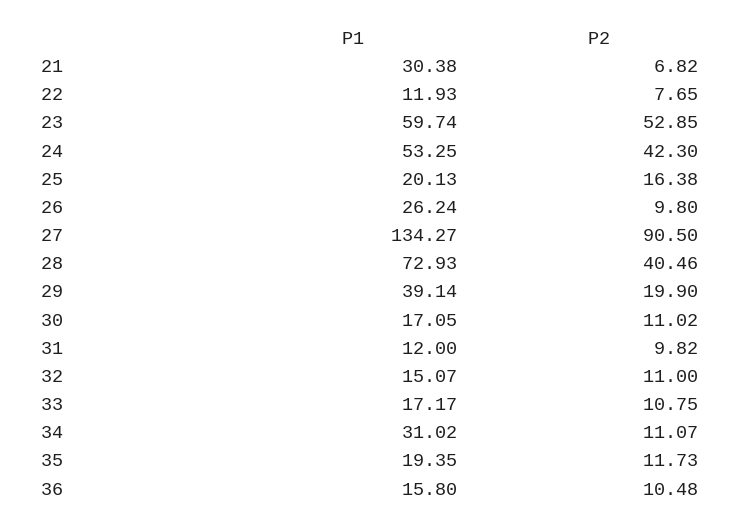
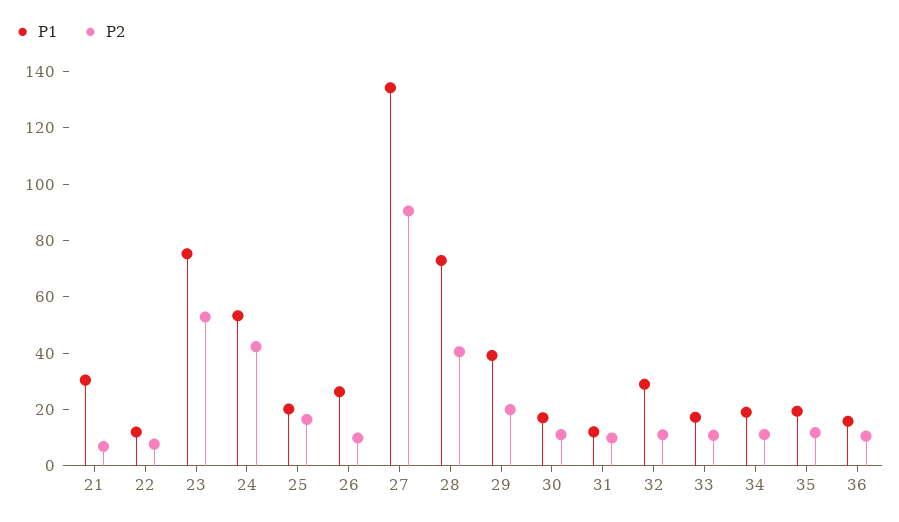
P1, 23: 59.74 -> 75
P1, 32: 15.07 -> 30
P1, 34: 31.02 -> 20

